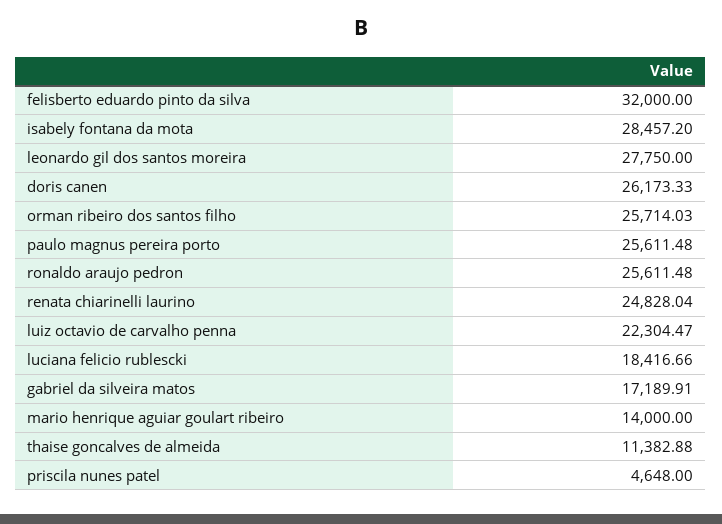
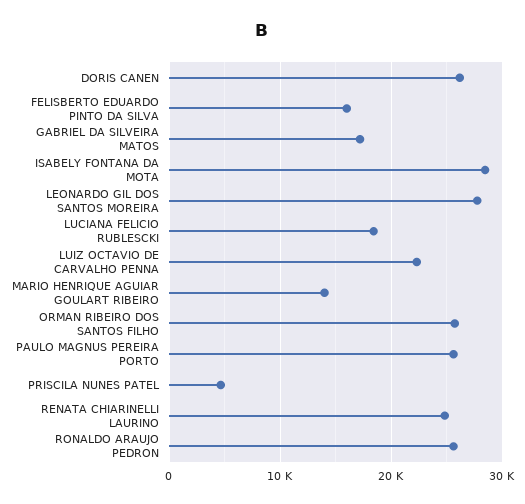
felisberto eduardo pinto da silva: 32000 -> 16000
thaise goncalves de almeida: 11382.88 -> none

